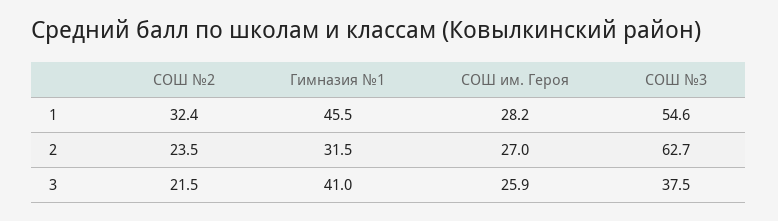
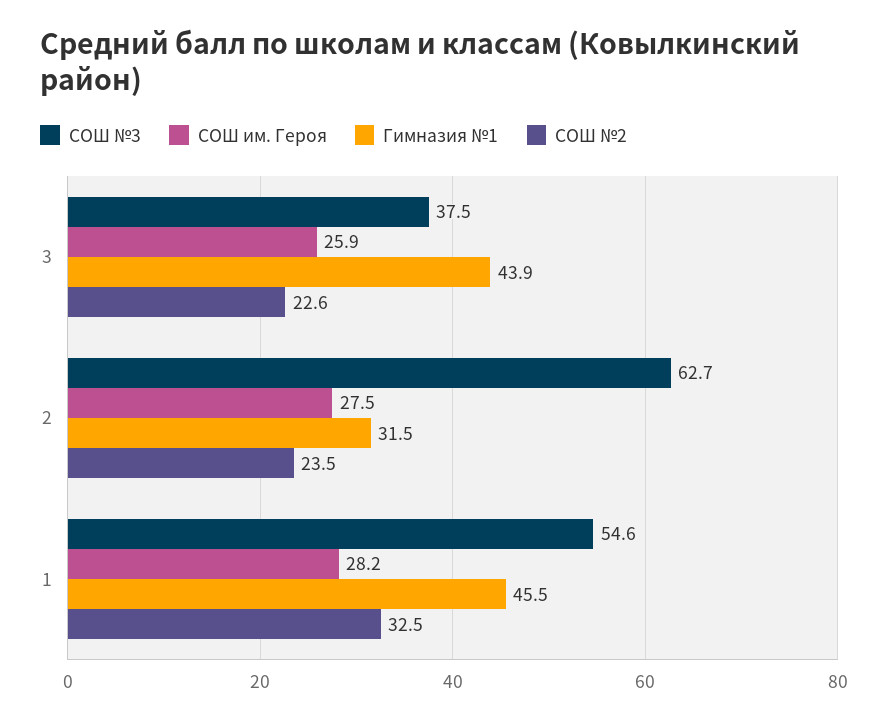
СОШ №2, 1: 32.4 -> 32.5
СОШ им. Героя, 2: 27 -> 27.5
СОШ №2, 3: 21.5 -> 22.6
Гимназия №1, 3: 41 -> 43.9

